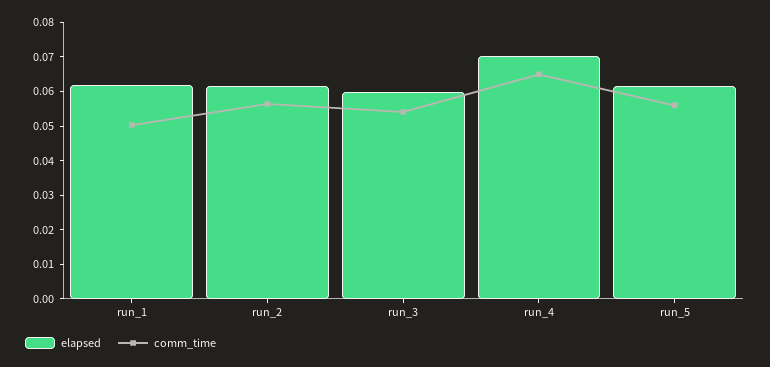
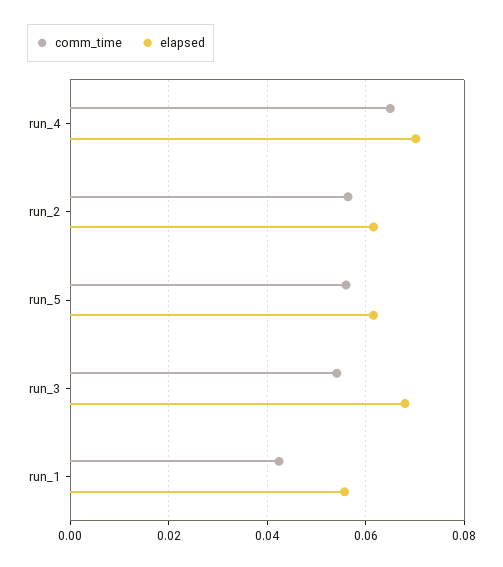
elapsed, run_1: 0.0625 -> 0.056
comm_time, run_1: 0.05 -> 0.042
elapsed, run_3: 0.06 -> 0.068

